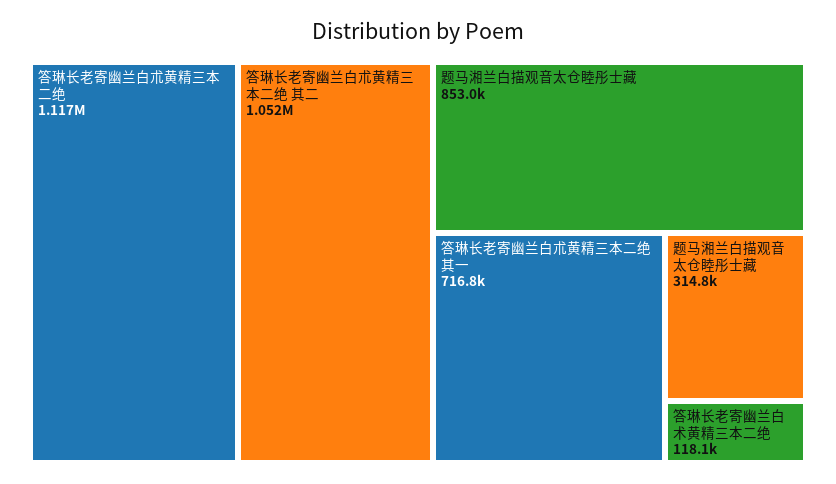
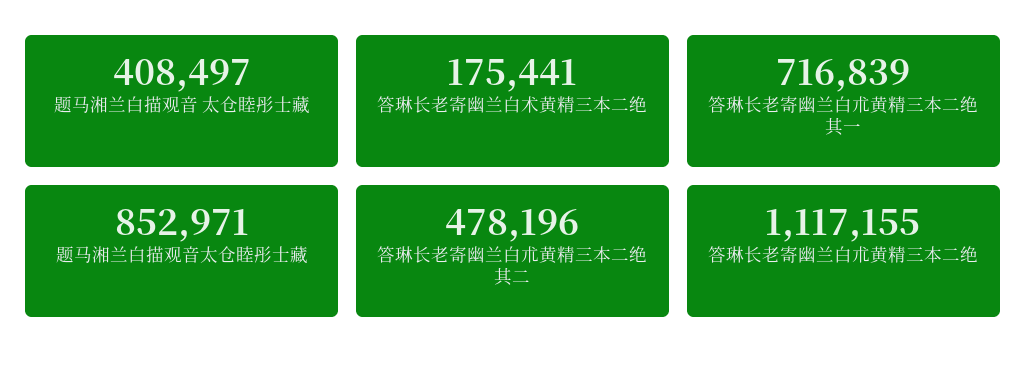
答琳长老寄幽兰白朮黄精三本二绝 其二: 1052000 -> 478196
题马湘兰白描观音 太仓睦彤士藏: 314800 -> 408497
答琳长老寄幽兰白术黄精三本二绝: 118100 -> 175441

